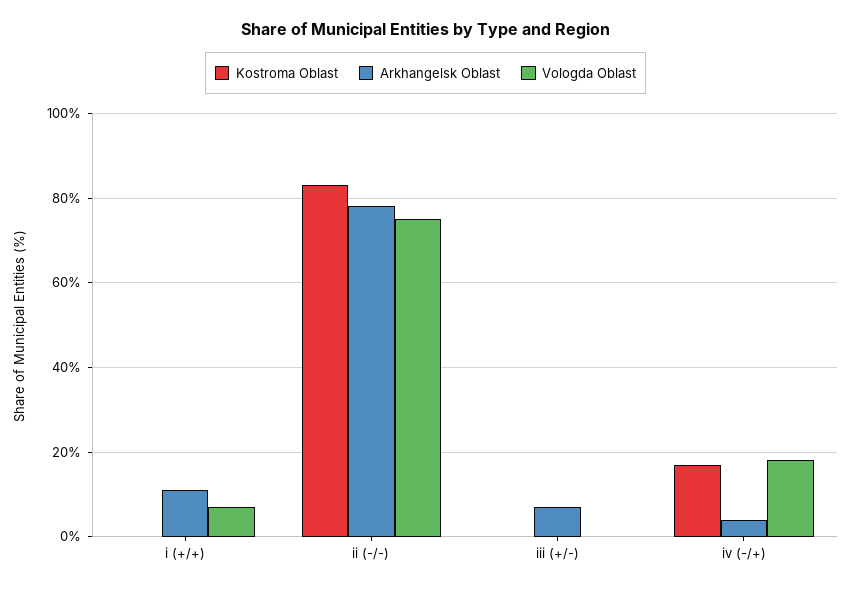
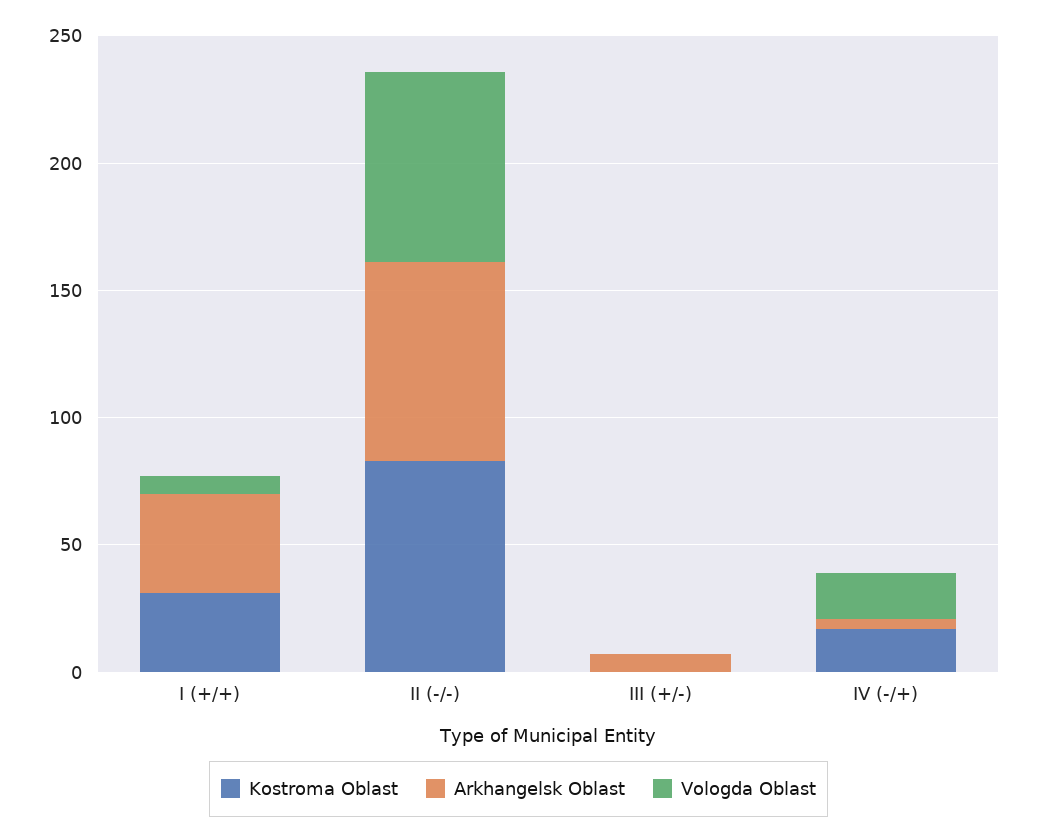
Kostroma Oblast, i (+/+): 0 -> 30
Arkhangelsk Oblast, i (+/+): 10 -> 40

